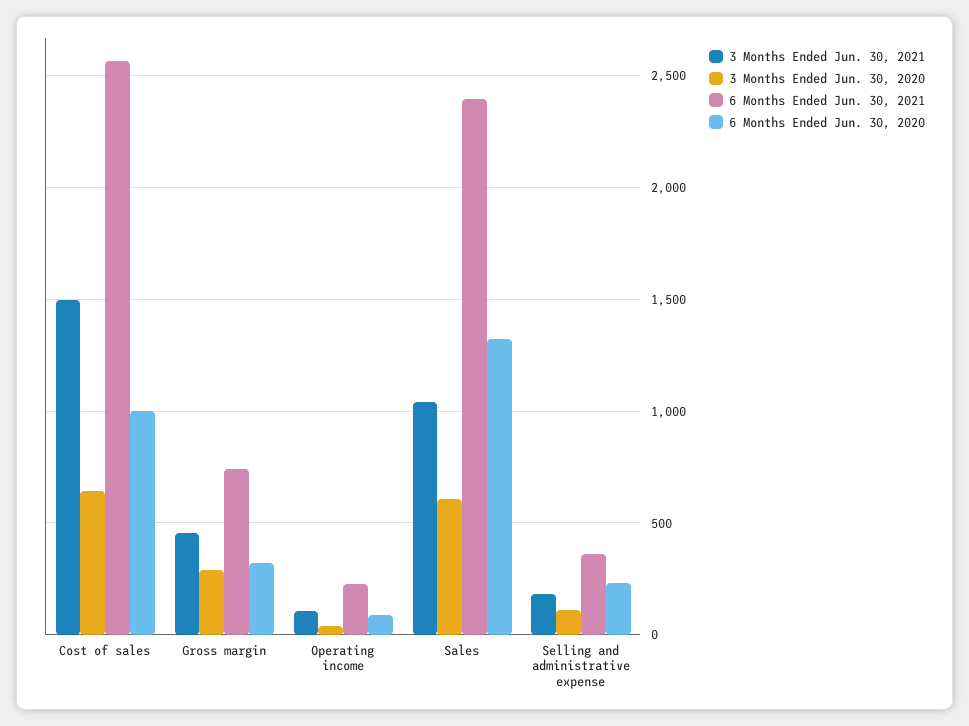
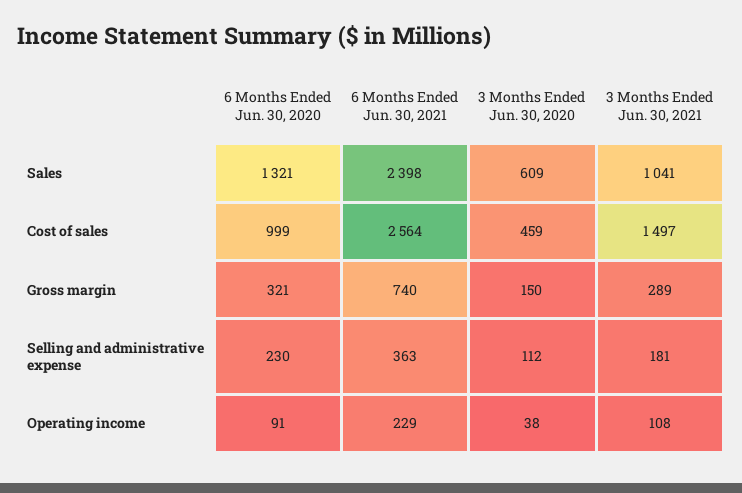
3 Months Ended Jun. 30, 2020, Cost of sales: 650 -> 459
3 Months Ended Jun. 30, 2021, Gross margin: 450 -> 289
3 Months Ended Jun. 30, 2020, Gross margin: 300 -> 150

